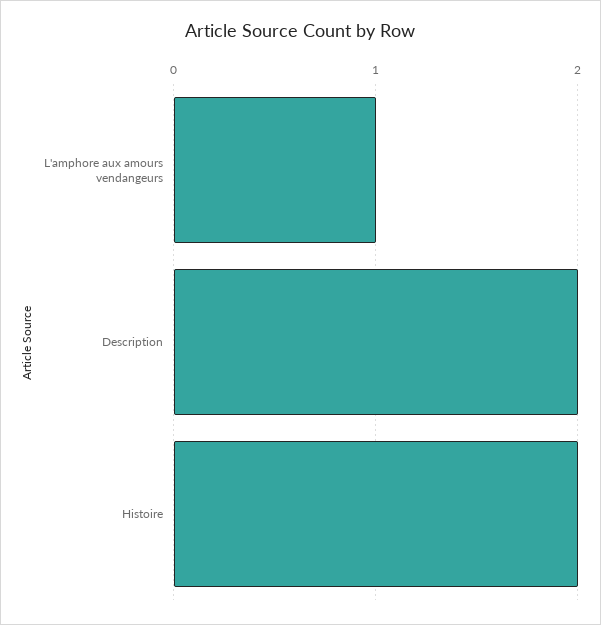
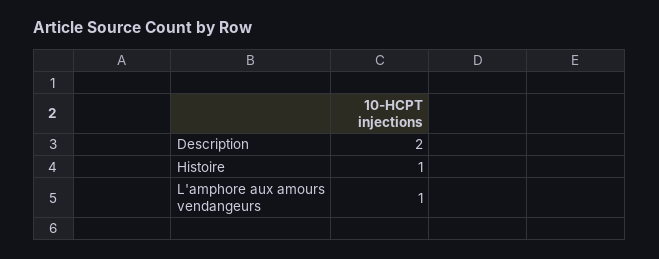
Histoire: 2 -> 1

